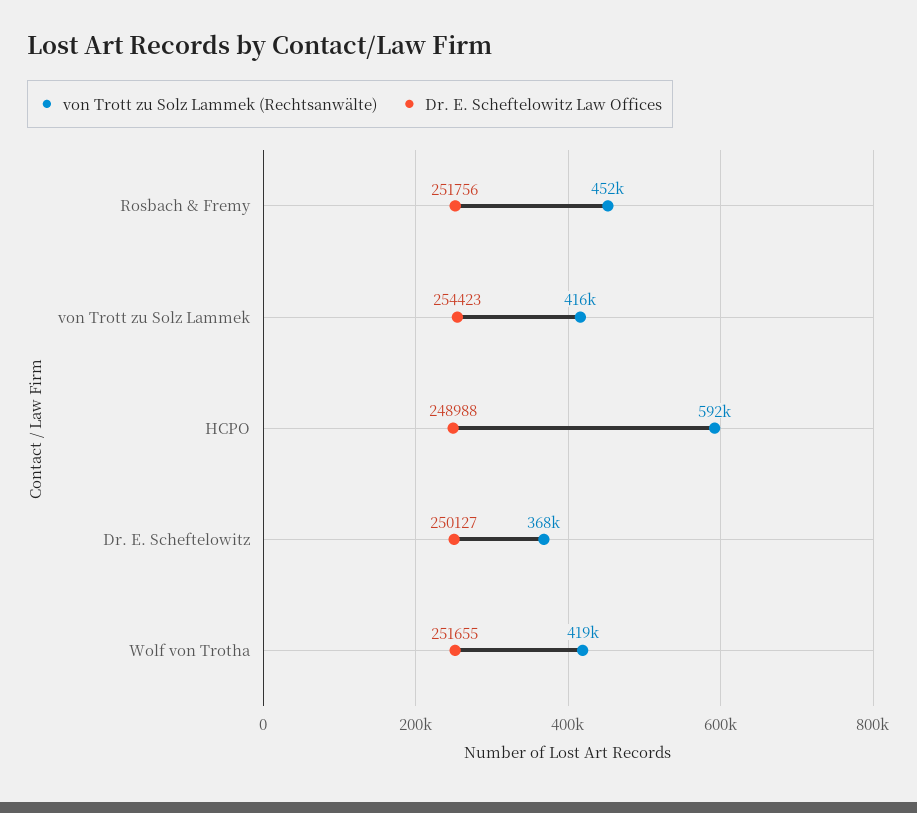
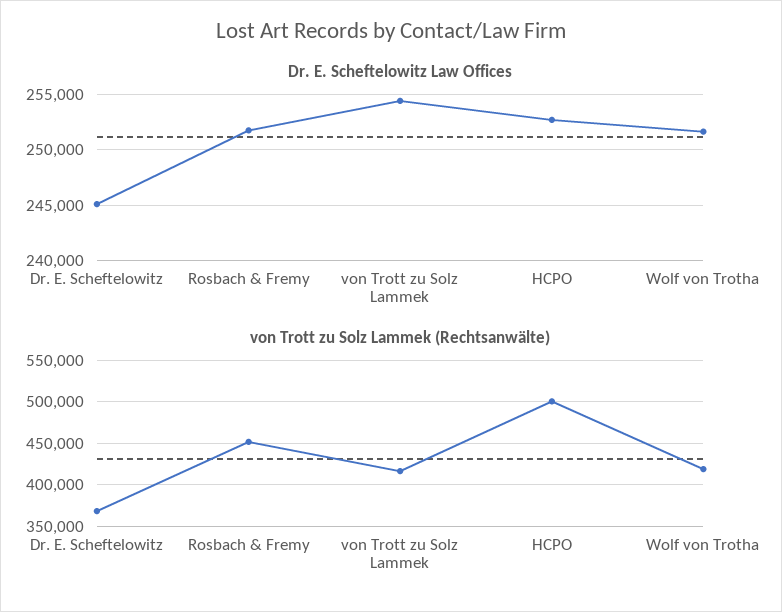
von Trott zu Solz Lammek (Rechtsanwälte), HCPO: 592000 -> 500000
Dr. E. Scheftelowitz Law Offices, HCPO: 248988 -> 253000
Dr. E. Scheftelowitz Law Offices, Dr. E. Scheftelowitz: 250127 -> 245000

